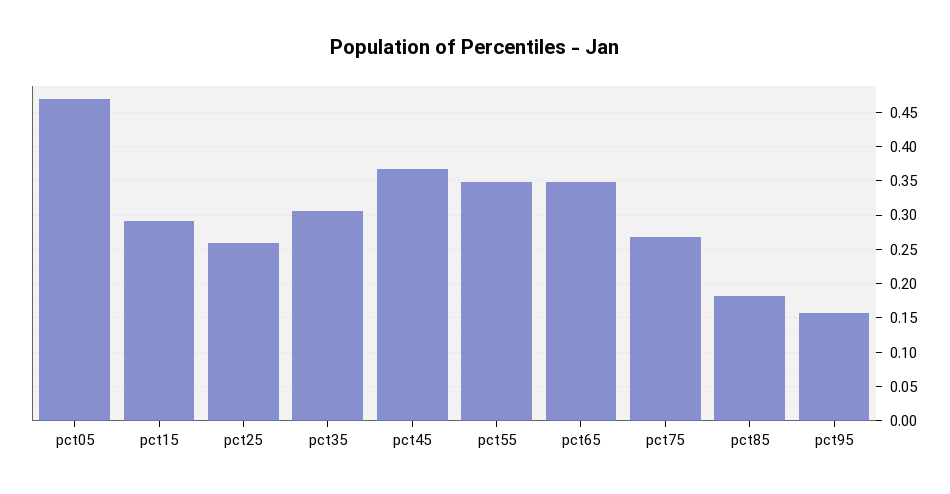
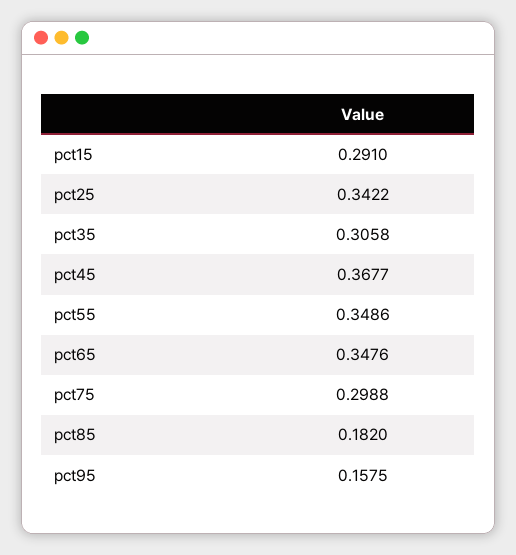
pct05: 0.47 -> none
pct25: 0.26 -> 0.3422
pct75: 0.27 -> 0.2988

